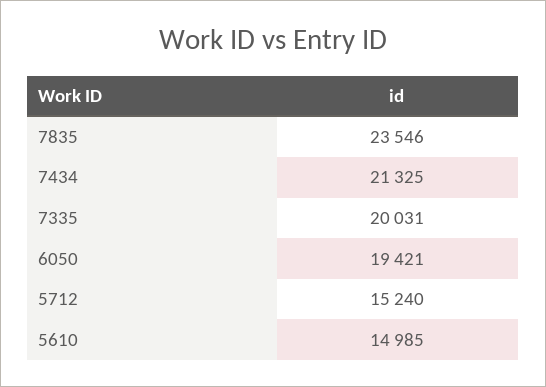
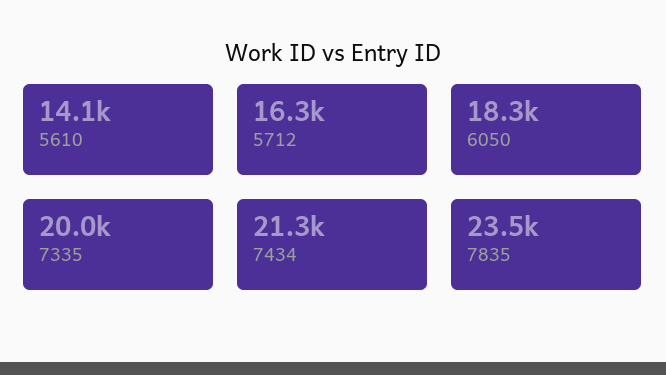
6050: 19421 -> 18300
5712: 15240 -> 16300
5610: 14985 -> 14100

